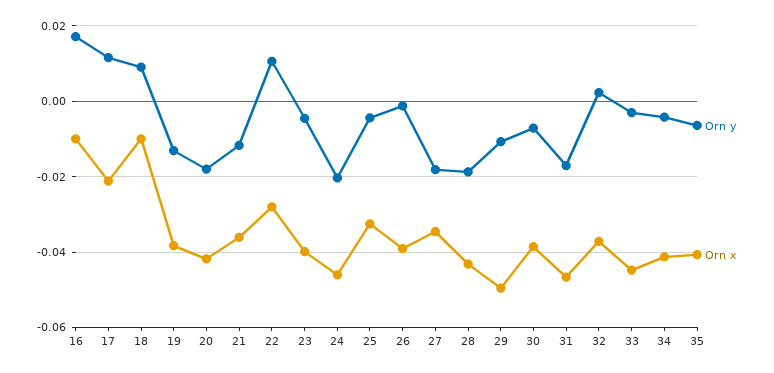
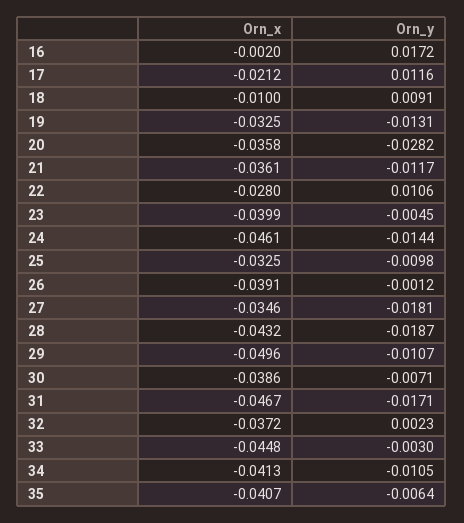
Orn x, 16: -0.01 -> -0.002
Orn x, 19: -0.038 -> -0.0325
Orn y, 20: -0.018 -> -0.0282
Orn x, 20: -0.042 -> -0.0358
Orn y, 24: -0.02 -> -0.0144
Orn y, 25: -0.004 -> -0.0098
Orn y, 34: -0.004 -> -0.0105

